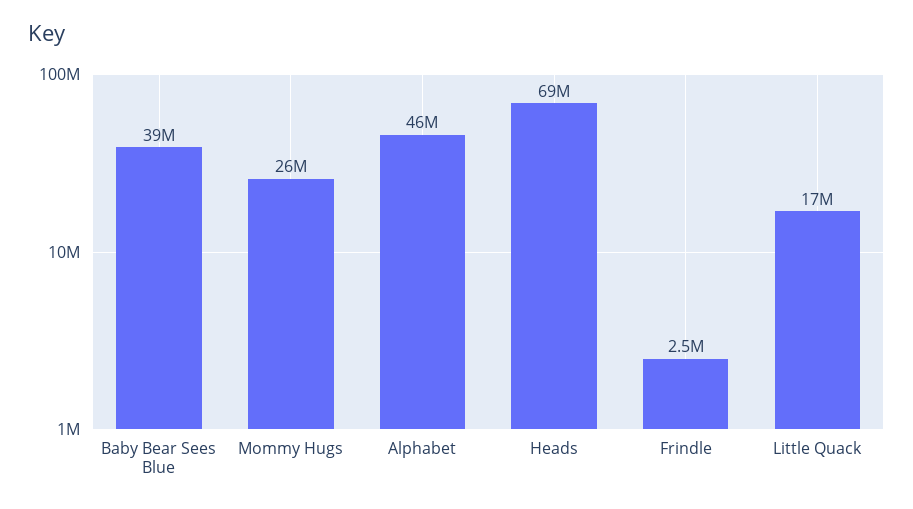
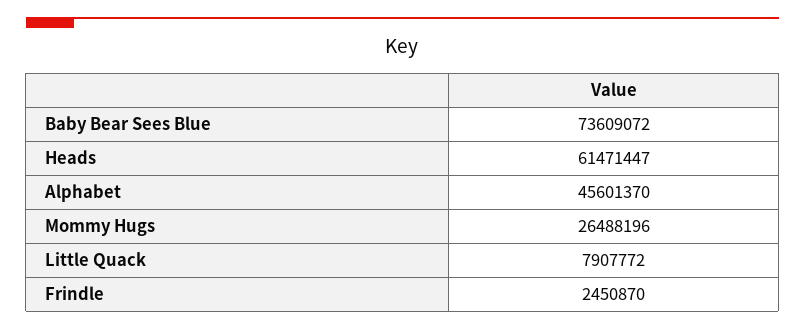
Baby Bear Sees Blue: 39000000 -> 73609072
Heads: 69000000 -> 61471447
Little Quack: 17000000 -> 7907772

